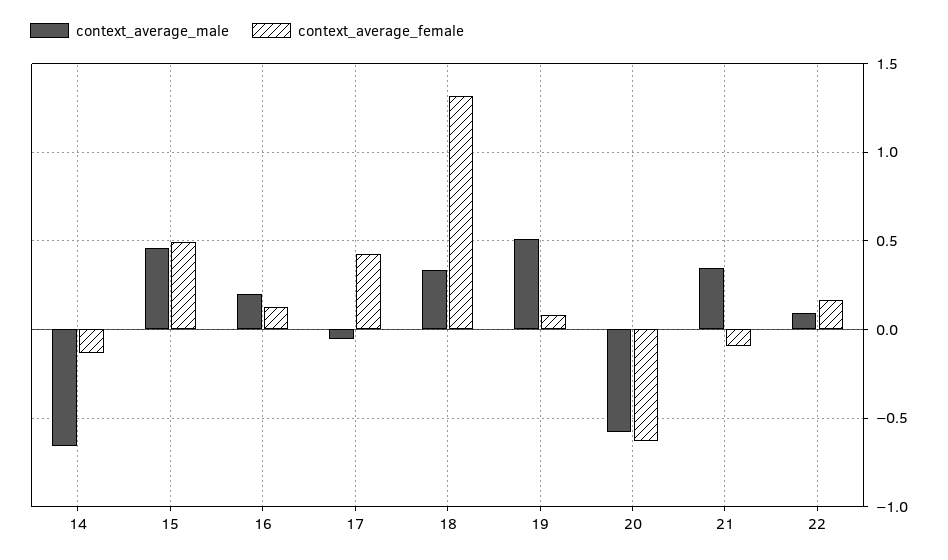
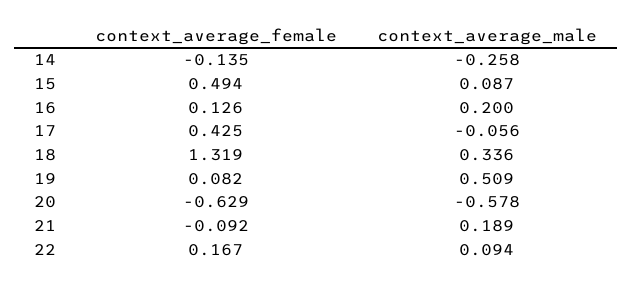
context_average_male, 14: -0.65 -> -0.258
context_average_male, 15: 0.45 -> 0.087
context_average_male, 21: 0.35 -> 0.189

